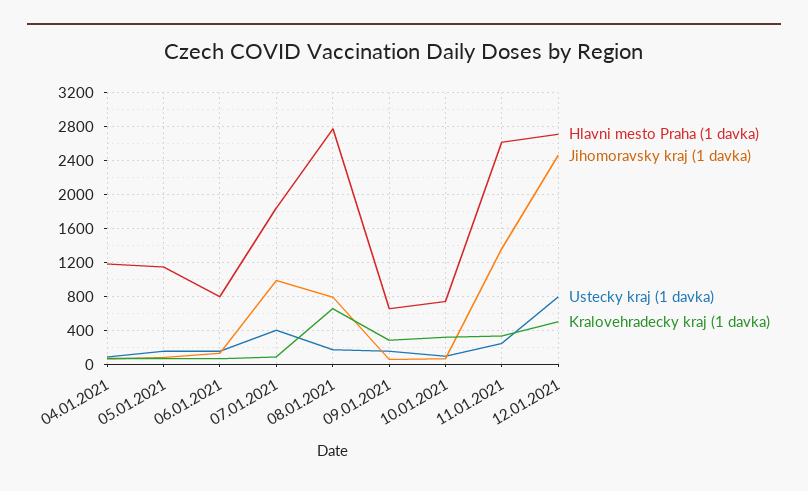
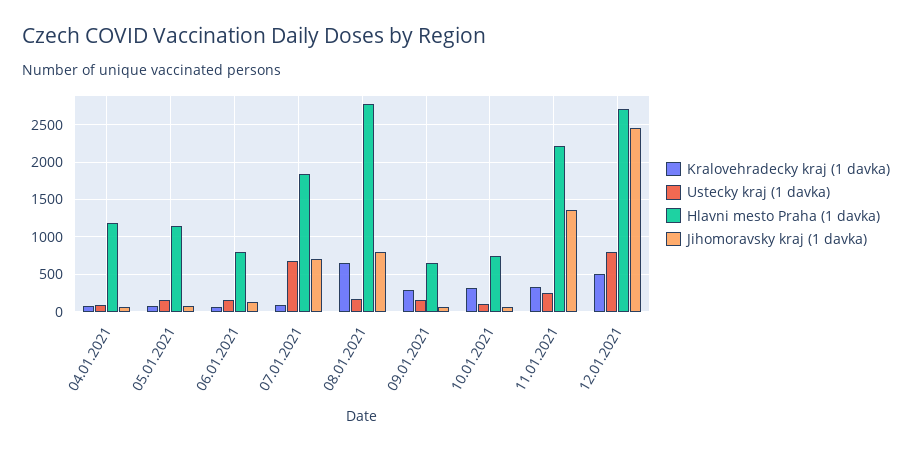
Jihomoravsky kraj (1 davka), 07.01.2021: 1000 -> 700
Ustecky kraj (1 davka), 07.01.2021: 400 -> 700
Hlavni mesto Praha (1 davka), 11.01.2021: 2600 -> 2200

